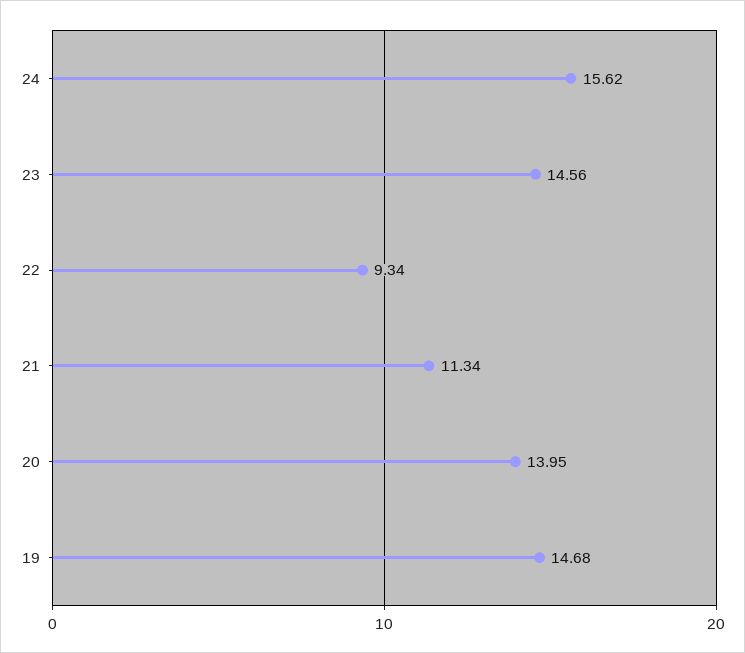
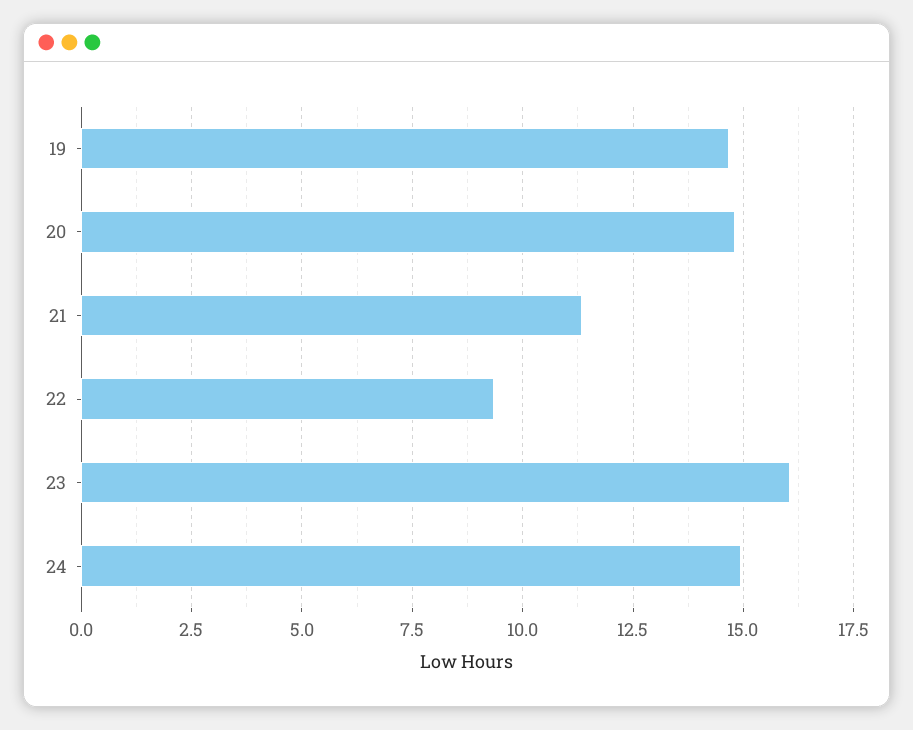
24: 15.62 -> 15
23: 14.56 -> 16
20: 13.95 -> 14.75

